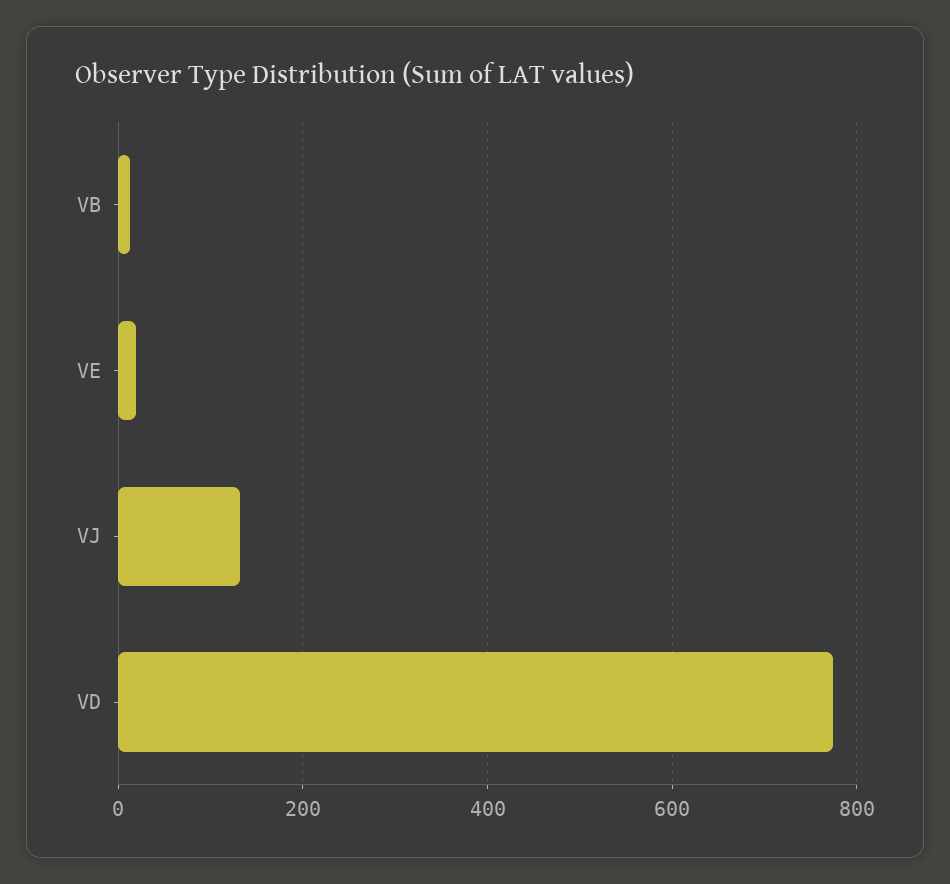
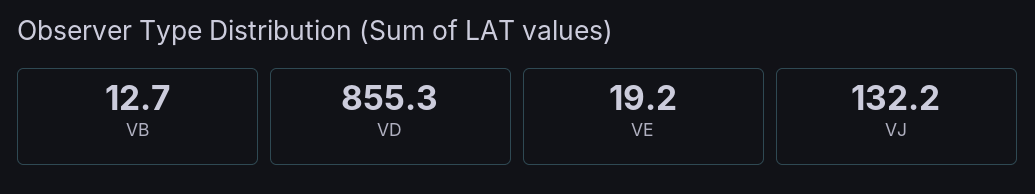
VD: 780 -> 855.3

